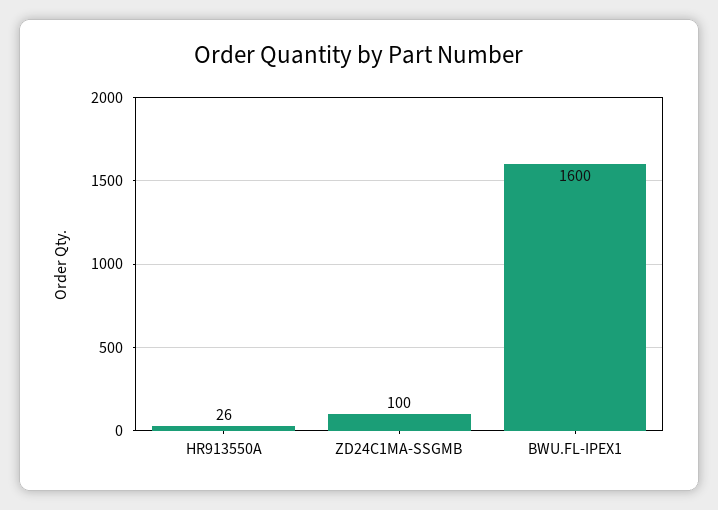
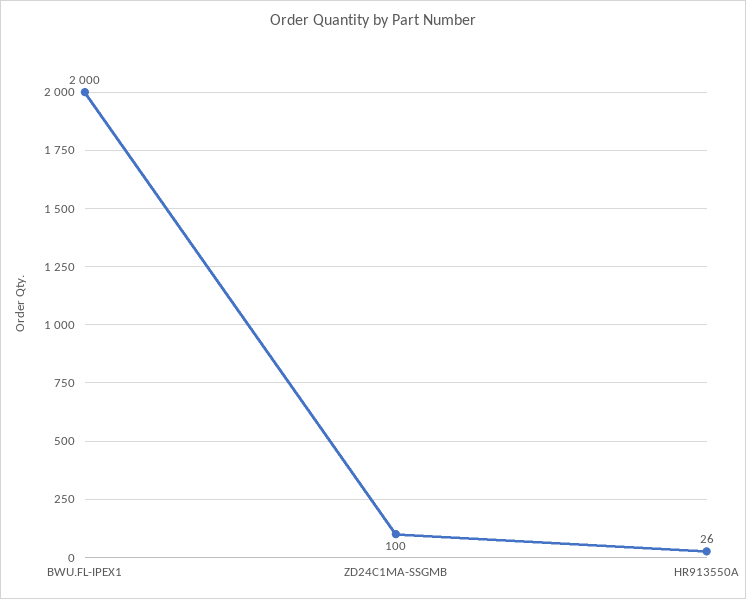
BWU.FL-IPEX1: 1600 -> 2000

